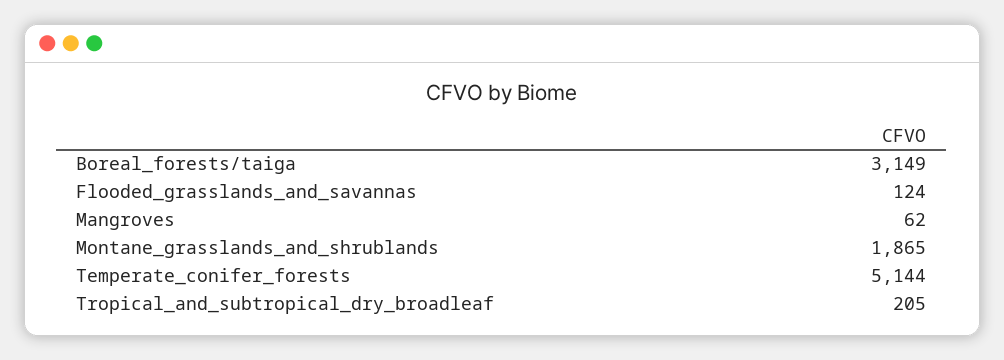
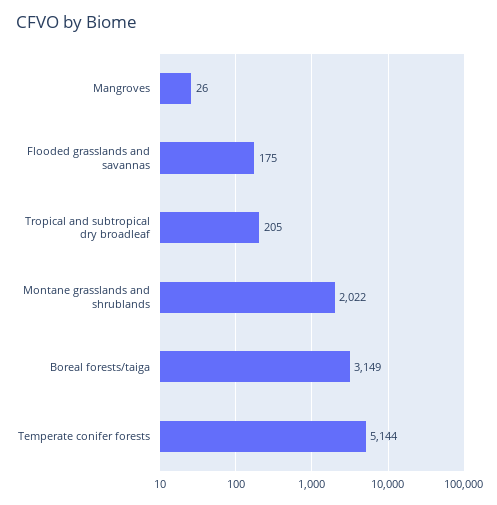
Flooded_grasslands_and_savannas: 124 -> 175
Mangroves: 62 -> 26
Montane_grasslands_and_shrublands: 1865 -> 2022

